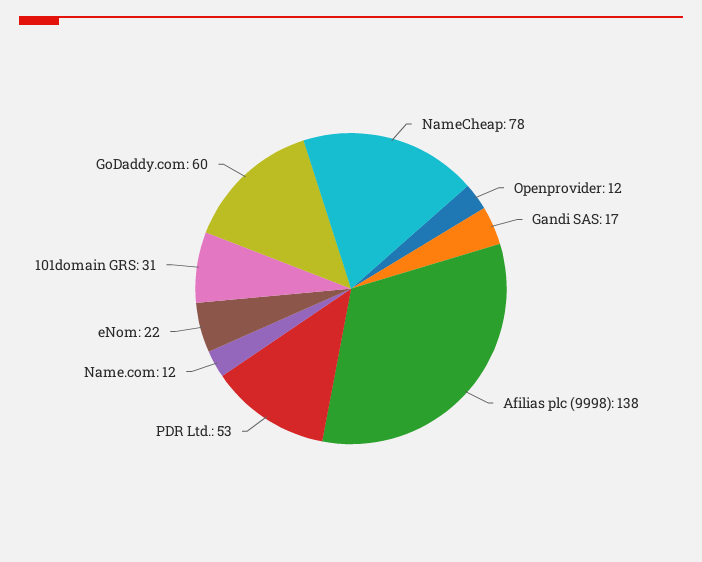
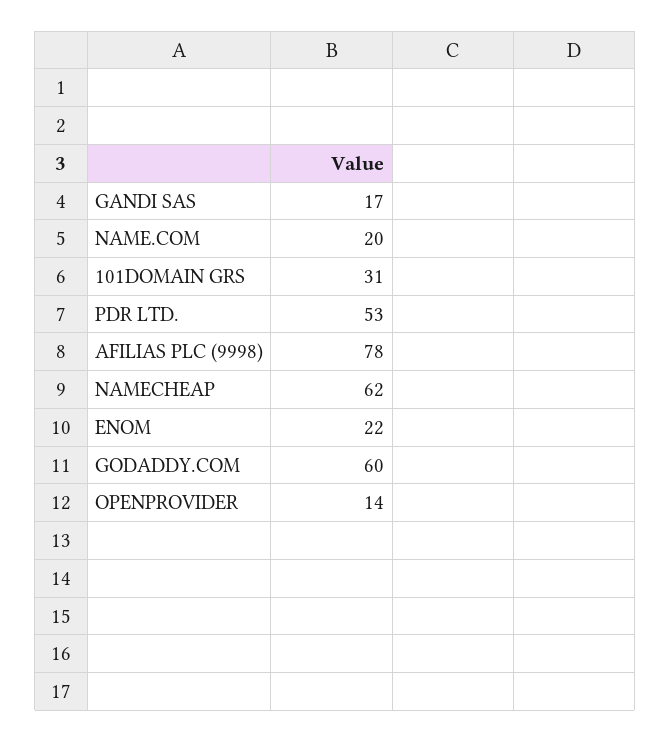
NameCheap: 78 -> 62
Openprovider: 12 -> 14
Afilias plc (9998): 138 -> 78
Name.com: 12 -> 20

